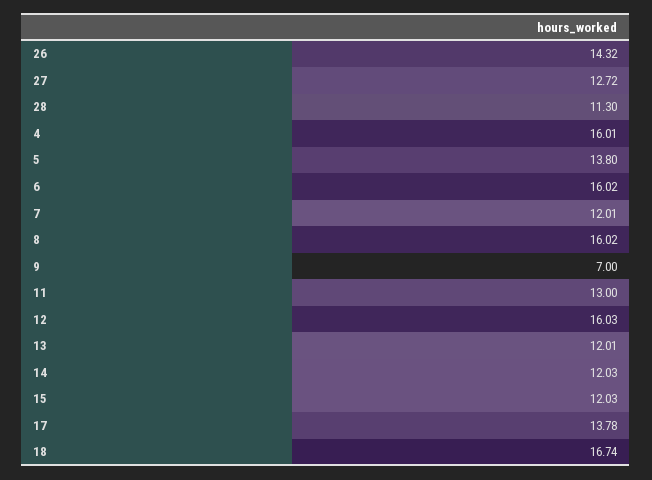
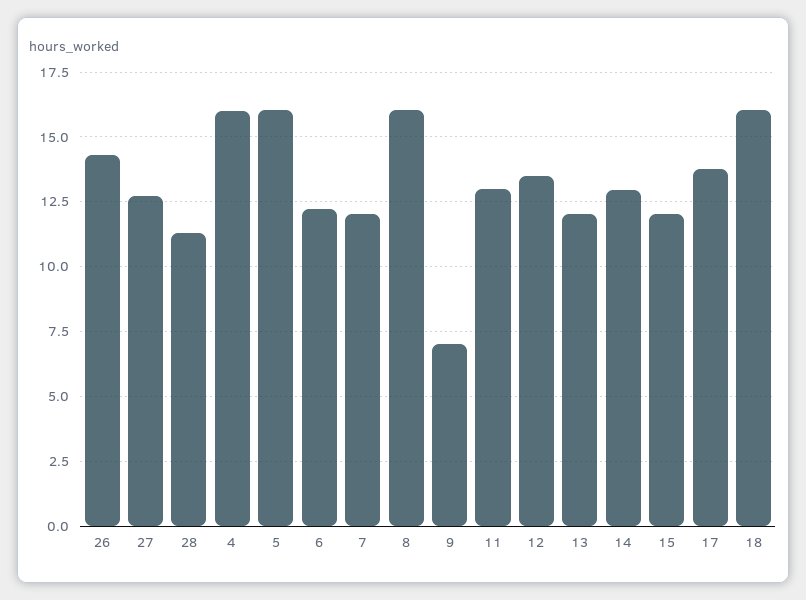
5: 13.8 -> 16
6: 16.02 -> 12.25
12: 16.03 -> 13.5
14: 12.03 -> 13
18: 16.74 -> 16

